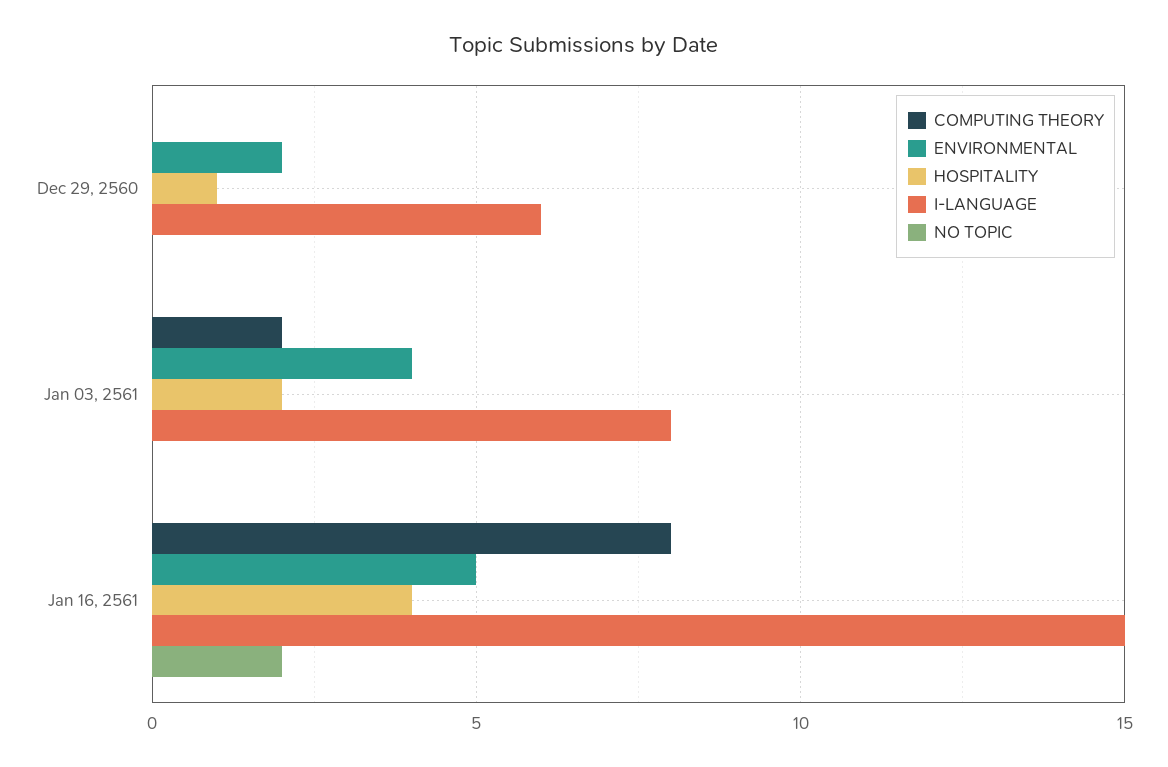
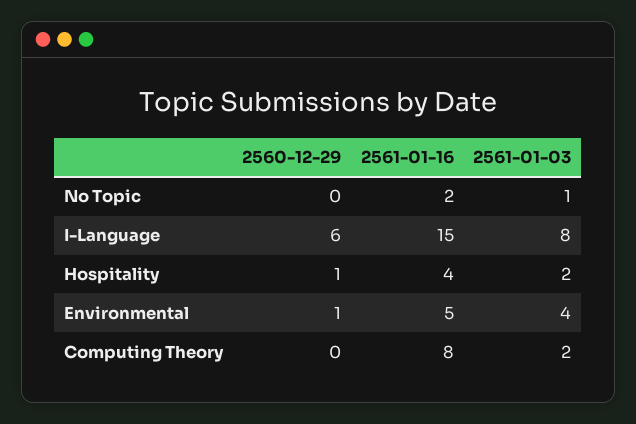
ENVIRONMENTAL, Dec 29, 2560: 2 -> 1
NO TOPIC, Jan 03, 2561: 0 -> 1

